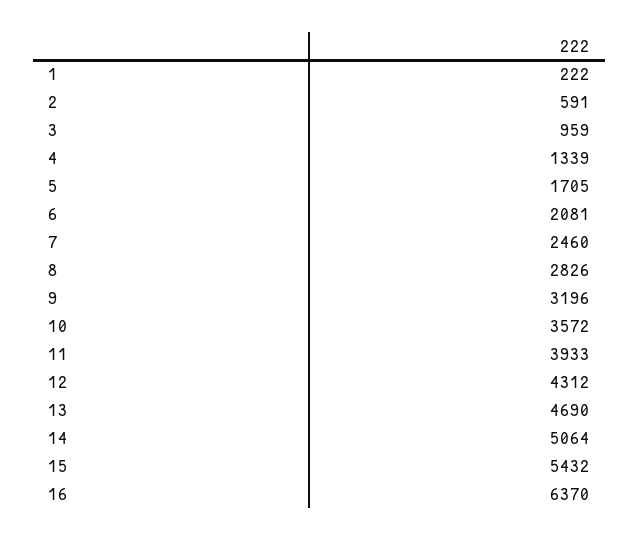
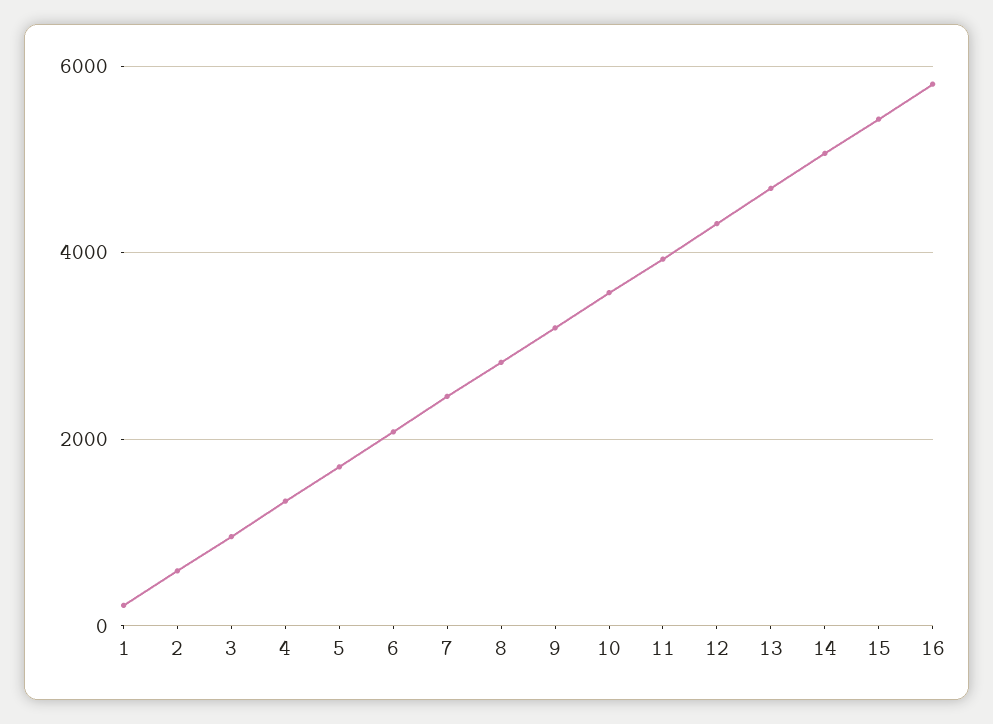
16: 6370 -> 5800

